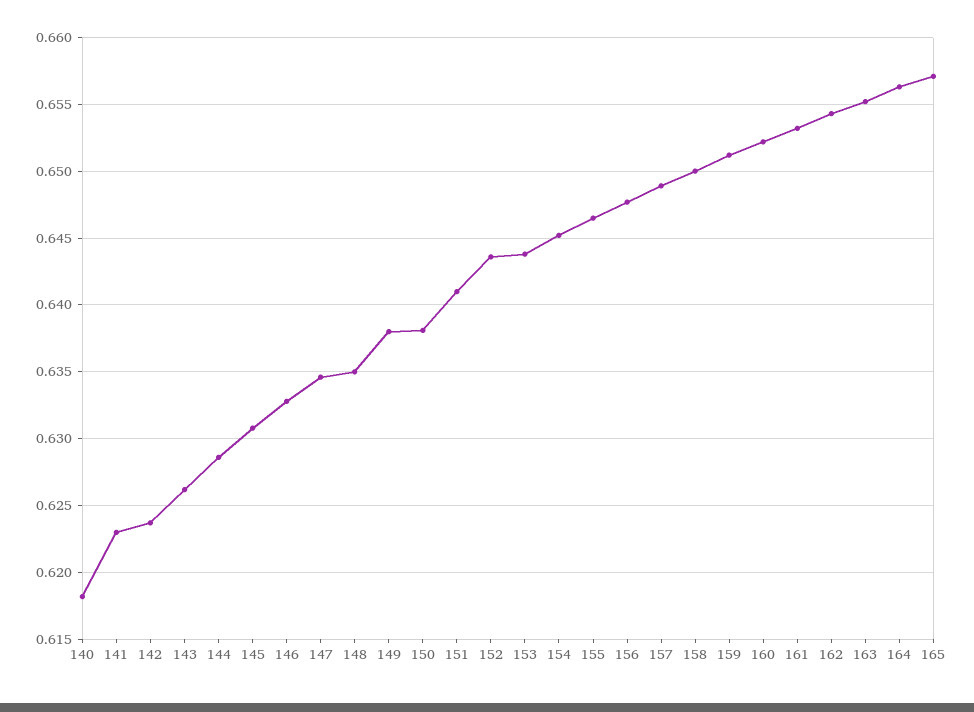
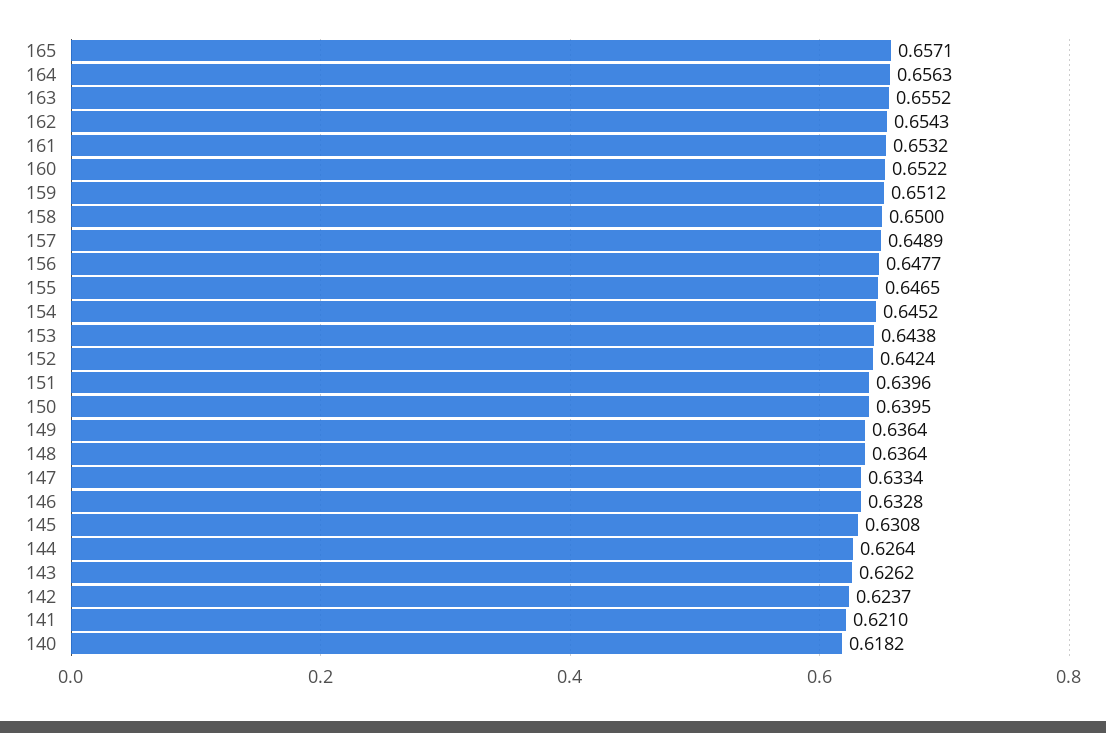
141: 0.623 -> 0.621
144: 0.6285 -> 0.6264
147: 0.6345 -> 0.6334
148: 0.635 -> 0.6364
149: 0.638 -> 0.6364
150: 0.638 -> 0.6395
151: 0.641 -> 0.6396
152: 0.6435 -> 0.6424

